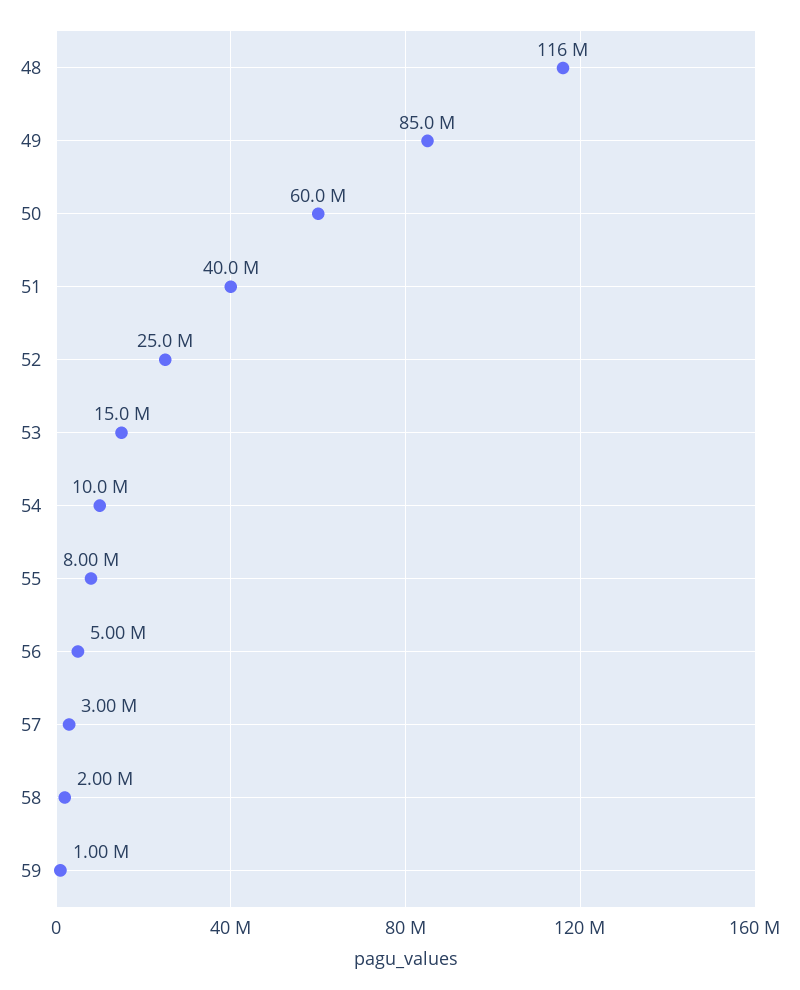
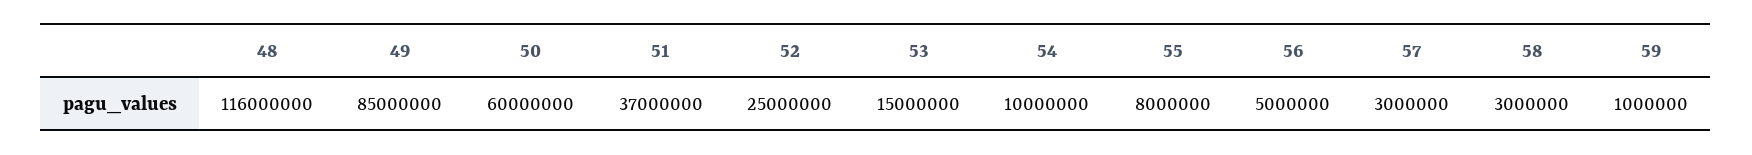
51: 40000000 -> 37000000
58: 2000000 -> 3000000

